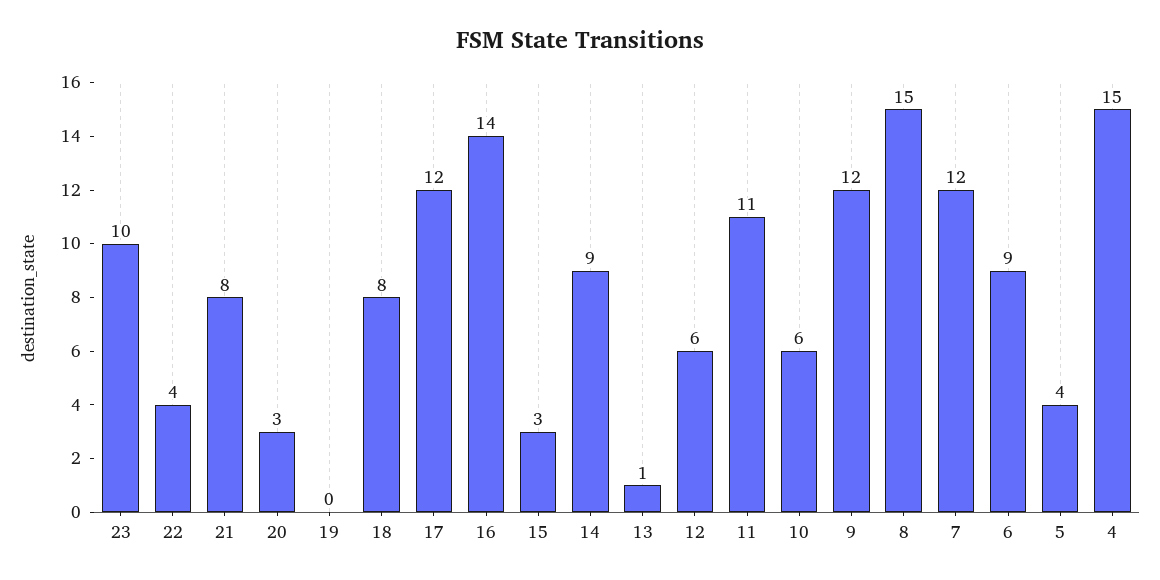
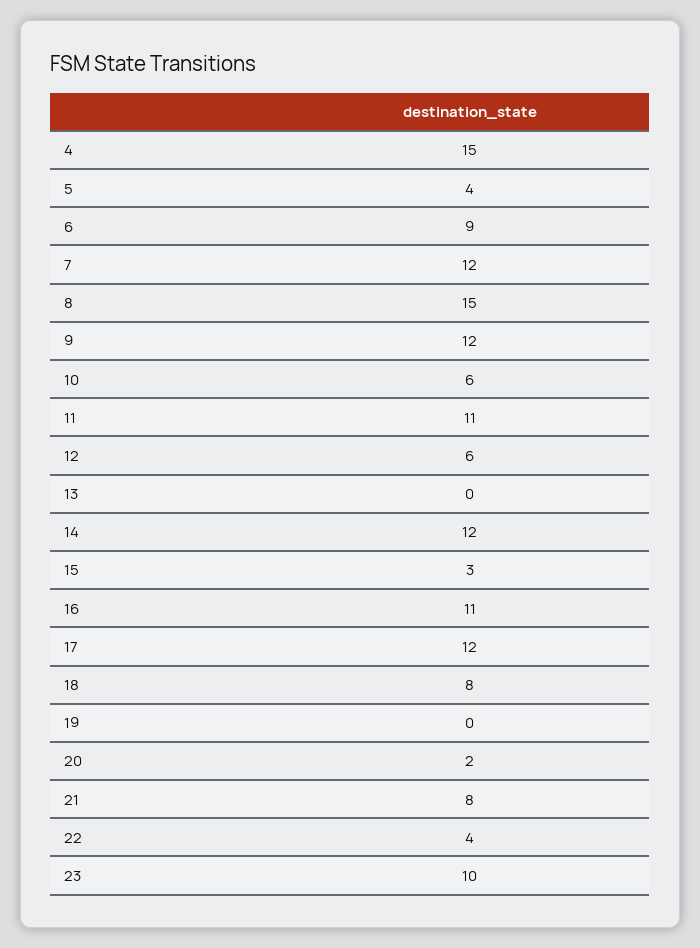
20: 3 -> 2
16: 14 -> 11
14: 9 -> 12
13: 1 -> 0

